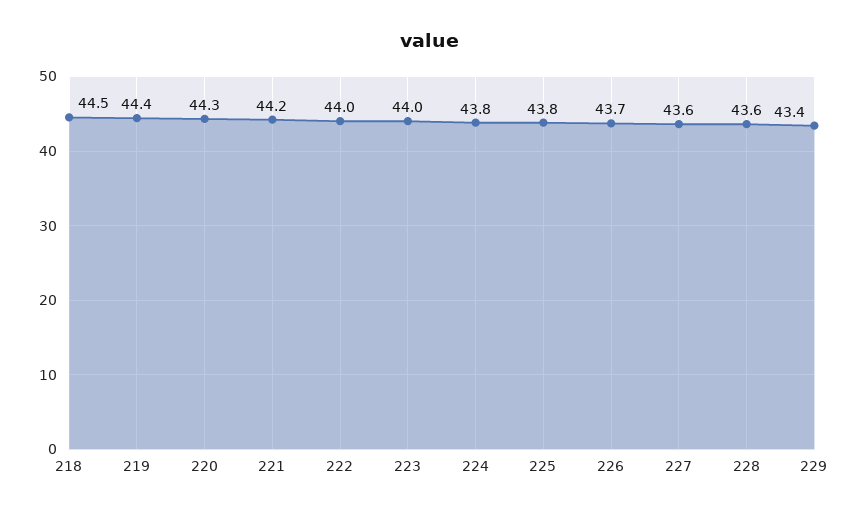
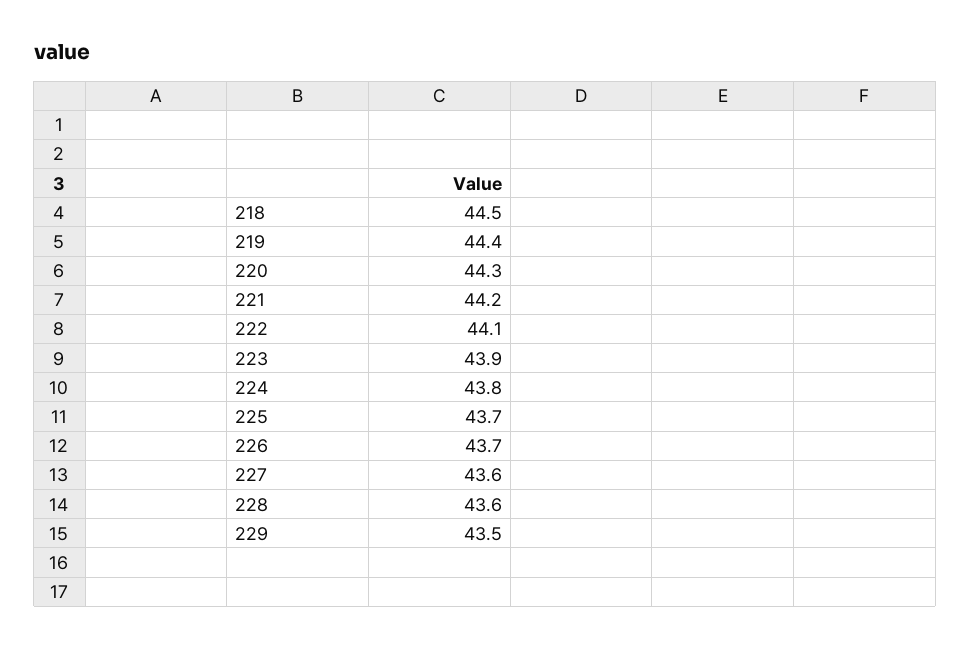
222: 44 -> 44.1
223: 44 -> 43.9
225: 43.8 -> 43.7
229: 43.4 -> 43.5

